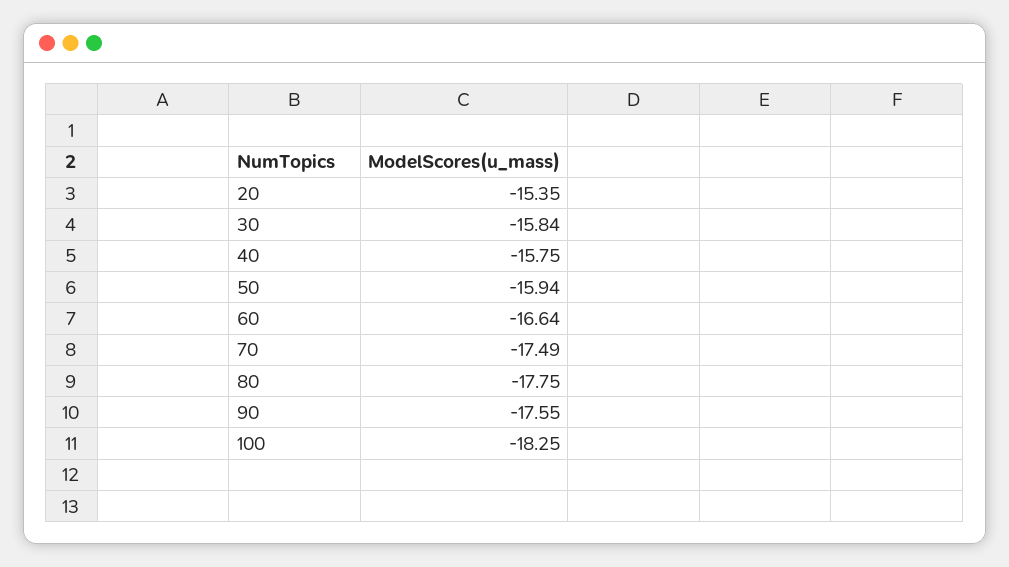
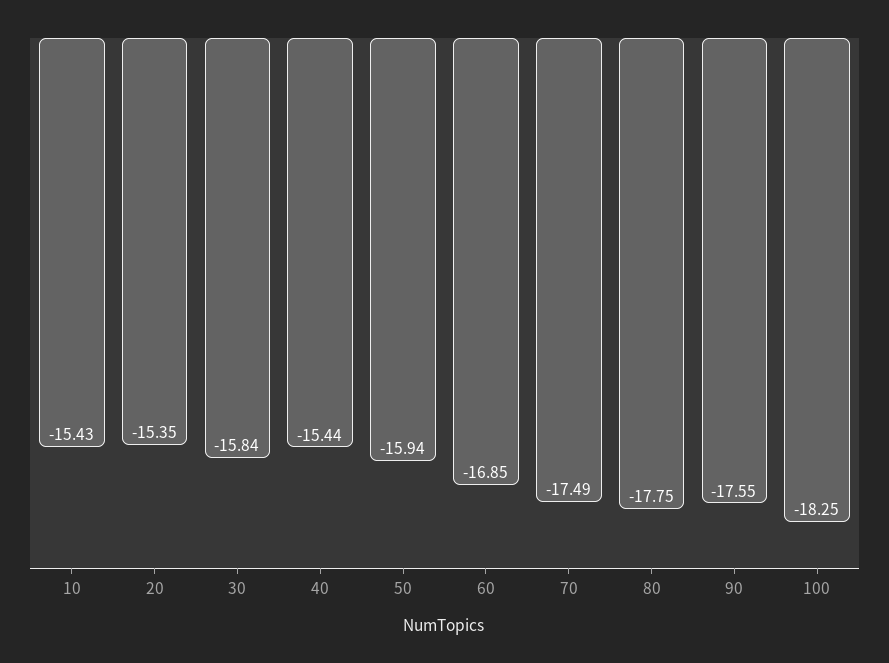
40: -15.75 -> -15.44
60: -16.64 -> -16.85
10: none -> -15.43

